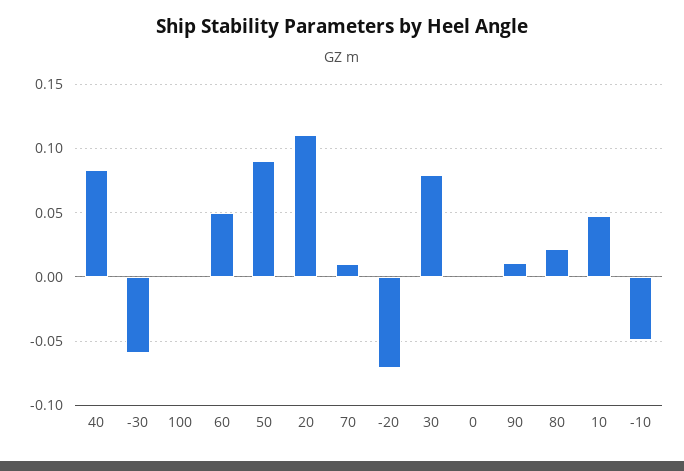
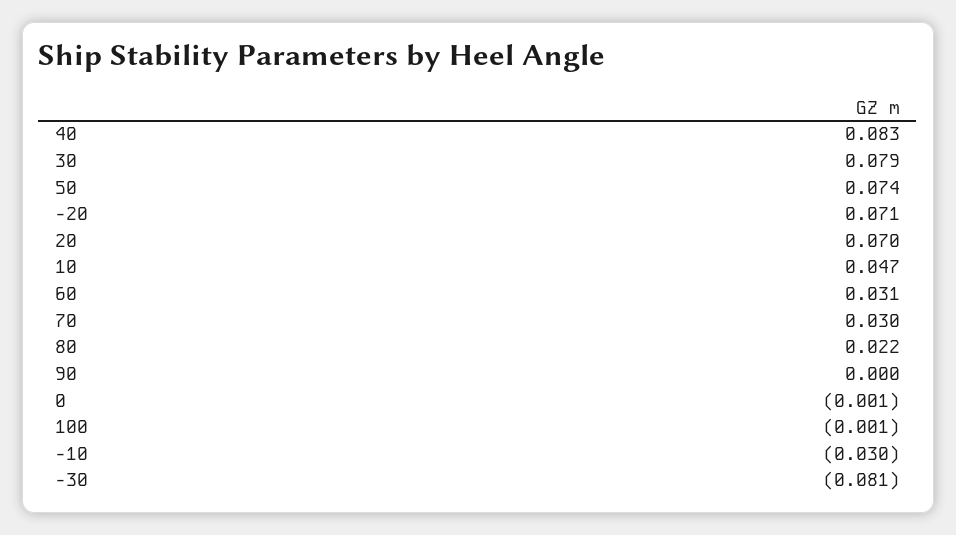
-30: -0.06 -> -0.081
60: 0.05 -> 0.031
50: 0.09 -> 0.074
20: 0.11 -> 0.07
70: 0.01 -> 0.03
-20: -0.07 -> 0.071
90: 0.01 -> 0
-10: -0.05 -> -0.03

